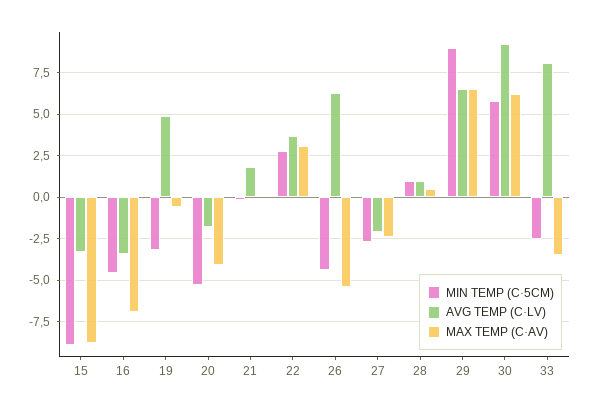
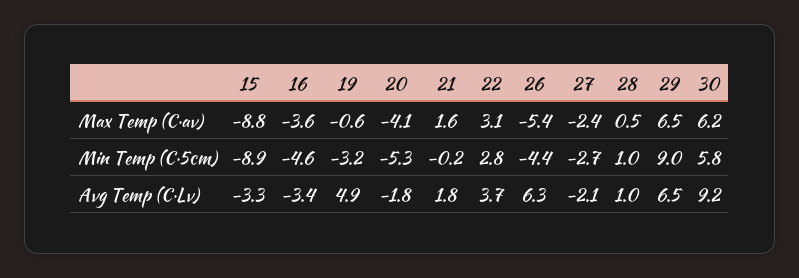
MAX TEMP (C·AV), 16: -7 -> -3.6
MAX TEMP (C·AV), 21: 0 -> 1.6
MIN TEMP (C·5CM), 33: -2.5 -> none
AVG TEMP (C·LV), 33: 8 -> none
MAX TEMP (C·AV), 33: -3.5 -> none

